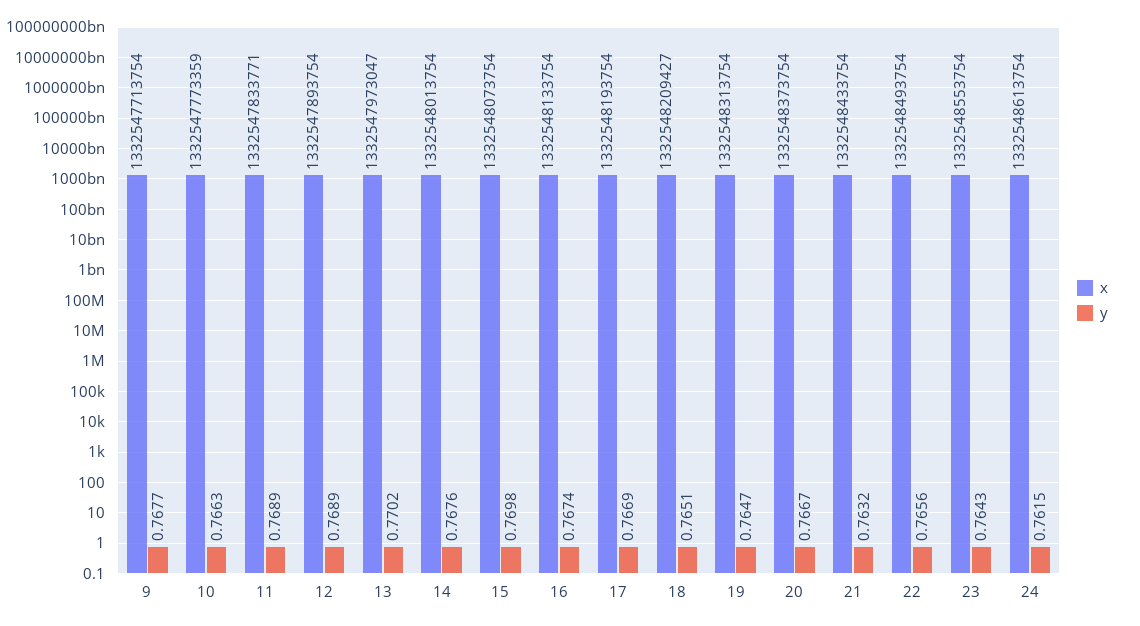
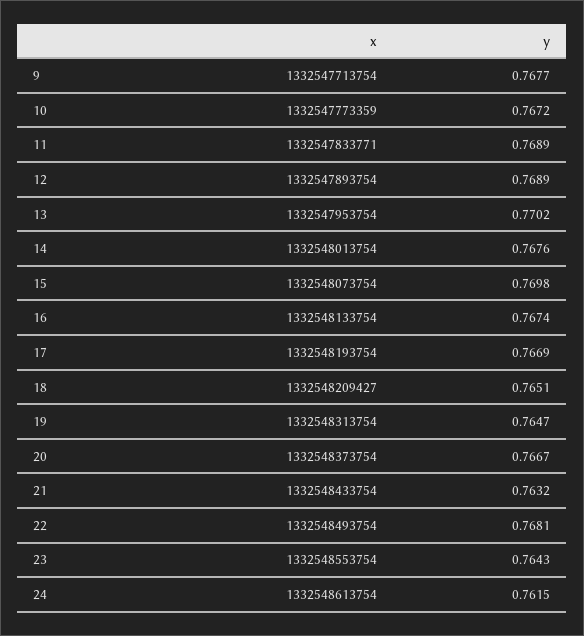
y, 10: 0.7663 -> 0.7672
x, 13: 1332547973047 -> 1332547953754
y, 22: 0.7656 -> 0.7681

